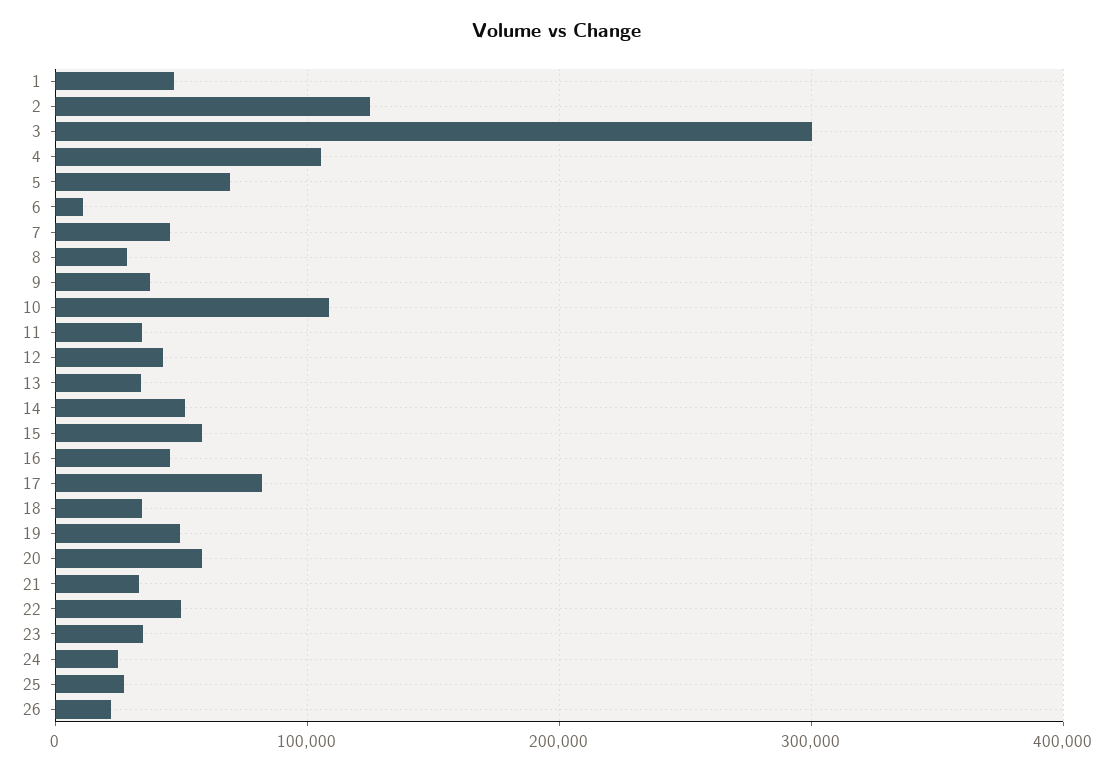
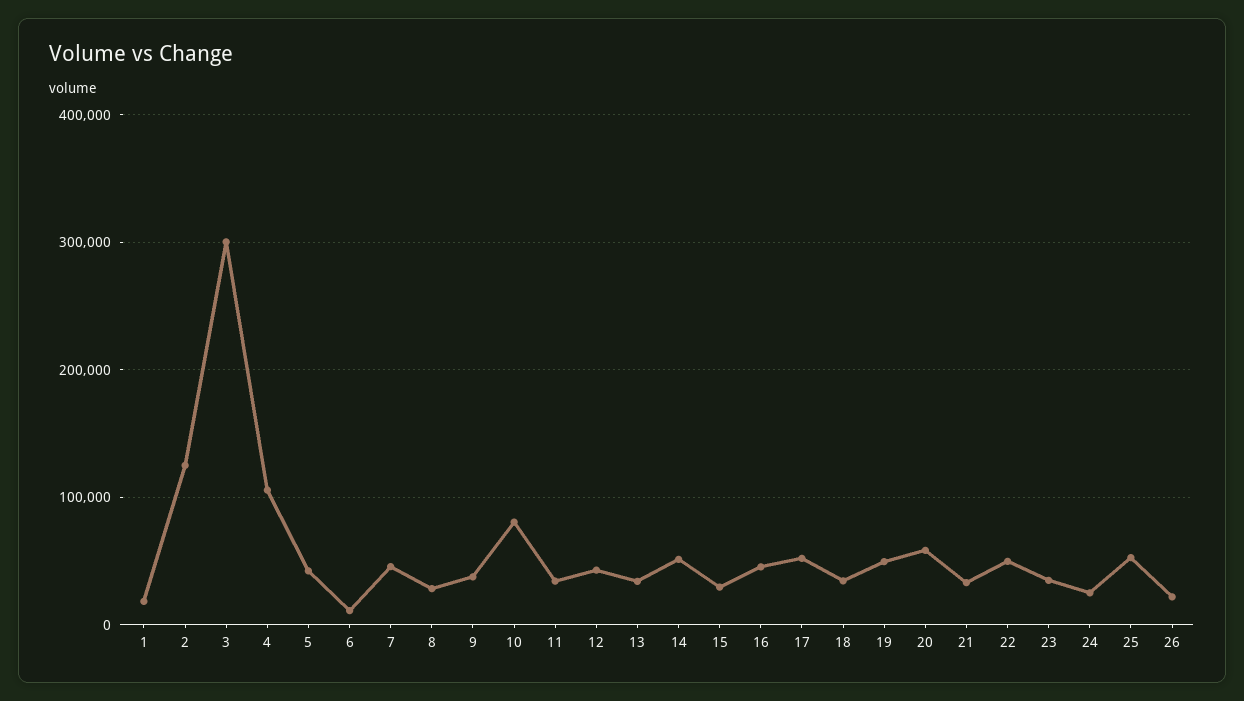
1: 50000 -> 20000
5: 70000 -> 40000
10: 110000 -> 80000
15: 60000 -> 30000
17: 80000 -> 50000
25: 30000 -> 50000

